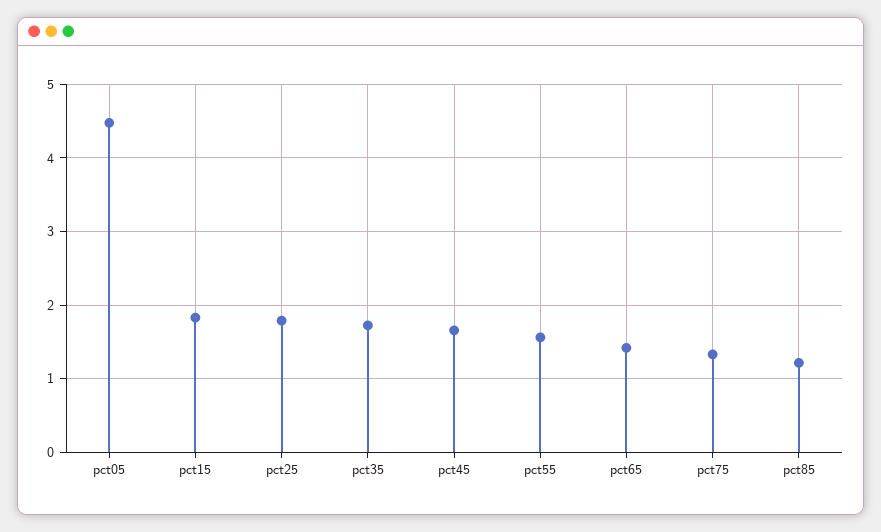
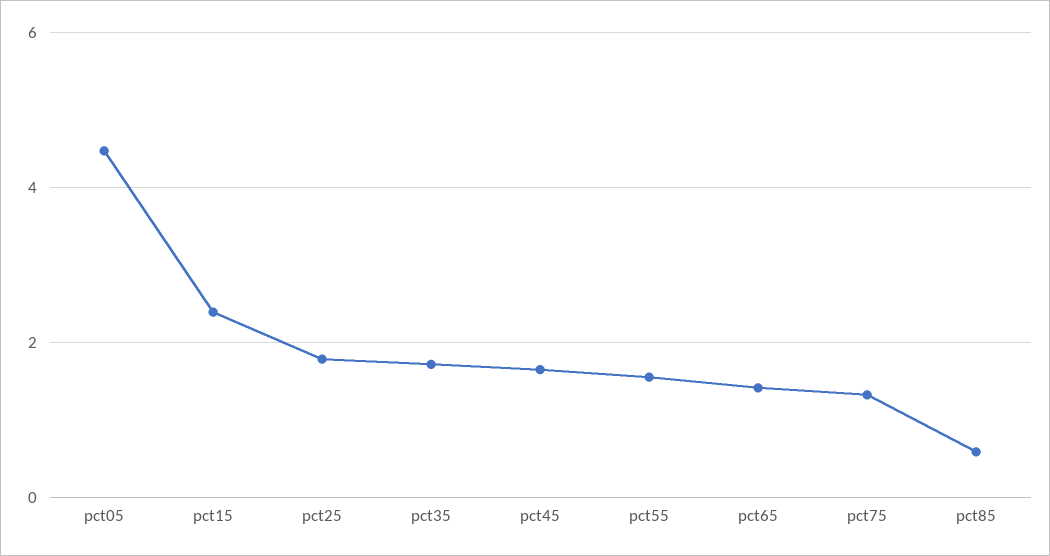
pct15: 1.8 -> 2.4
pct85: 1.2 -> 0.6

